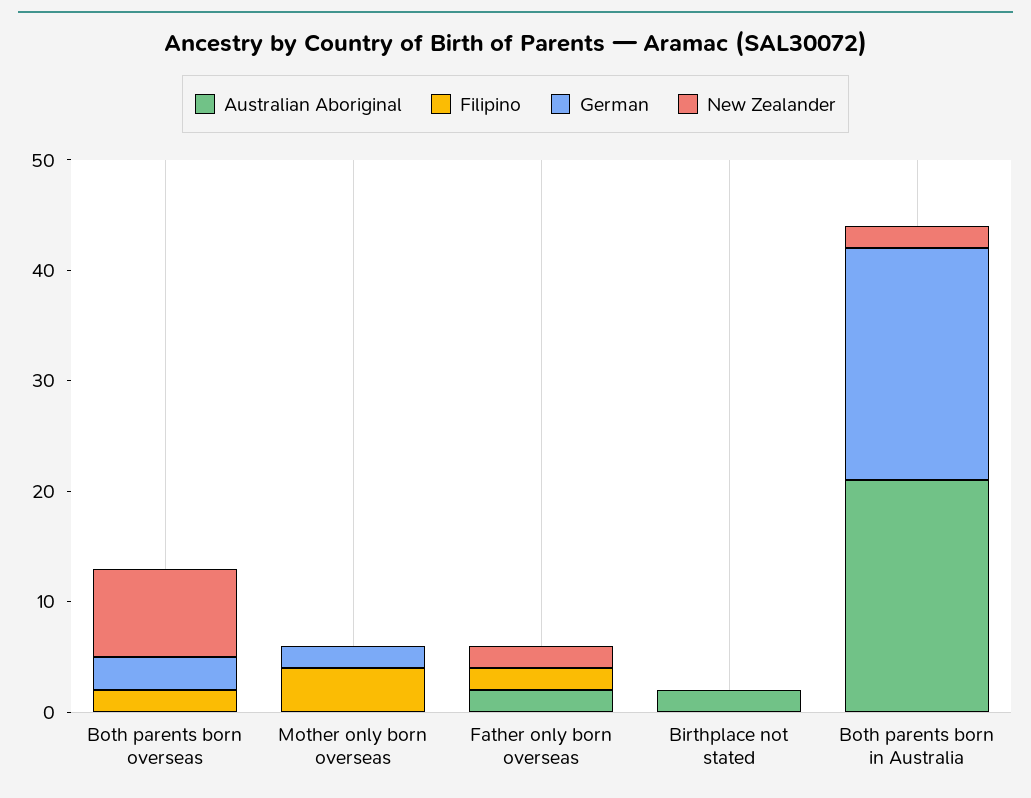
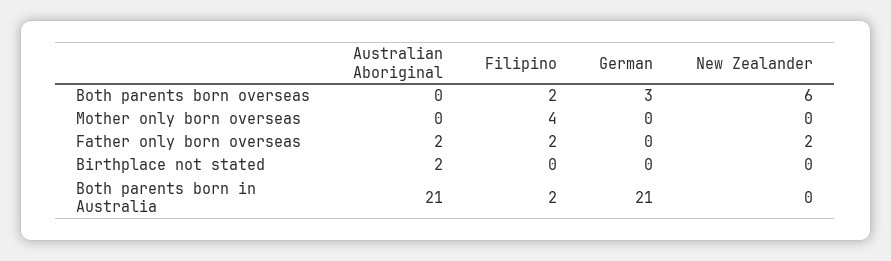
New Zealander, Both parents born overseas: 8 -> 6
German, Mother only born overseas: 2 -> 0
Filipino, Both parents born in Australia: 0 -> 2
New Zealander, Both parents born in Australia: 2 -> 0

